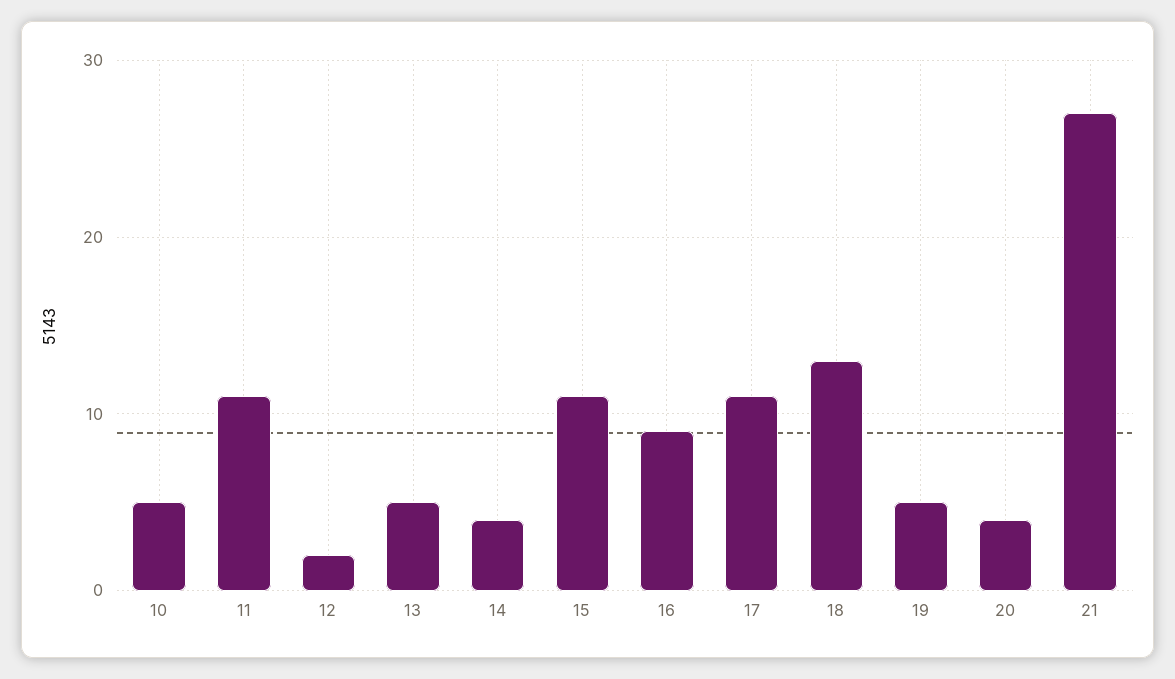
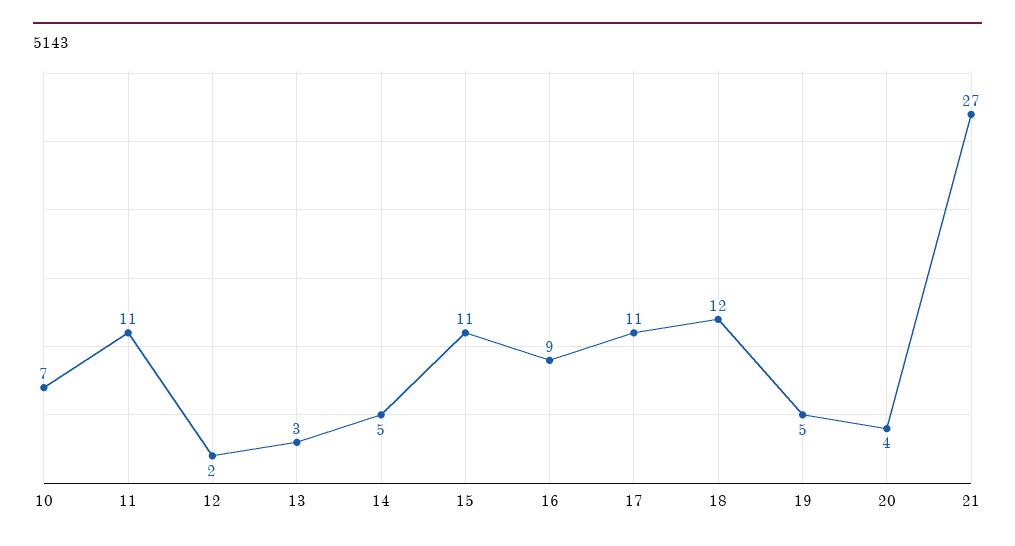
10: 5 -> 7
13: 5 -> 3
14: 4 -> 5
18: 13 -> 12

